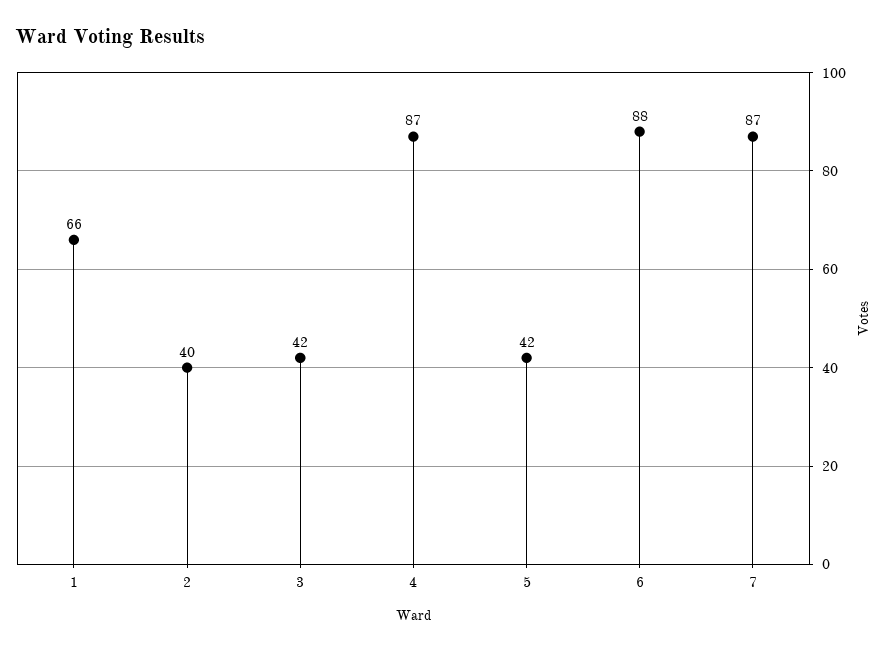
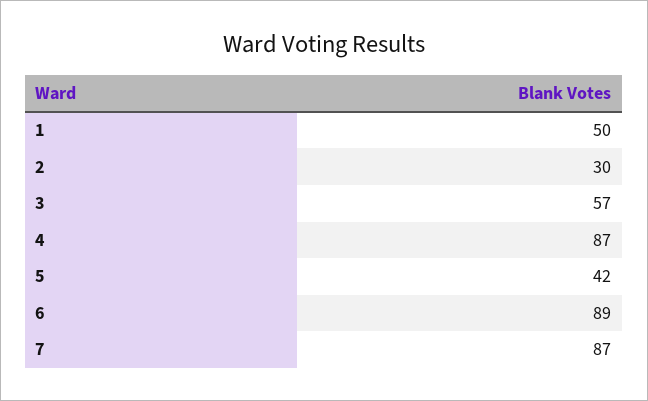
1: 66 -> 50
2: 40 -> 30
3: 42 -> 57
6: 88 -> 89

